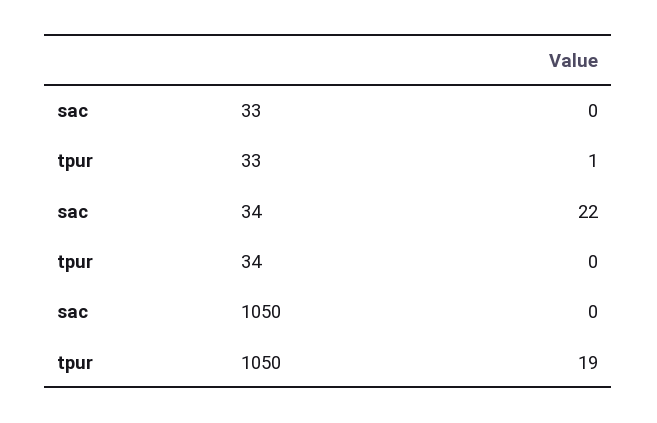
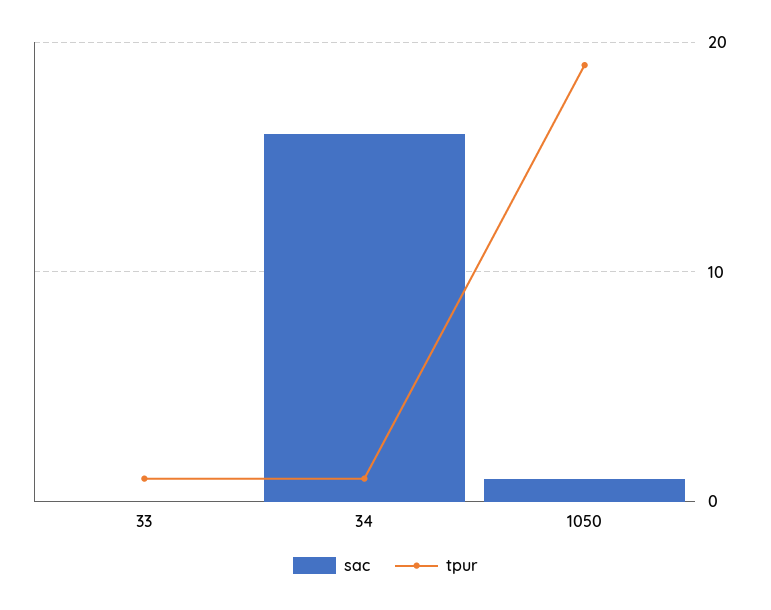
sac, 34: 22 -> 16
tpur, 34: 0 -> 1
sac, 1050: 0 -> 1

